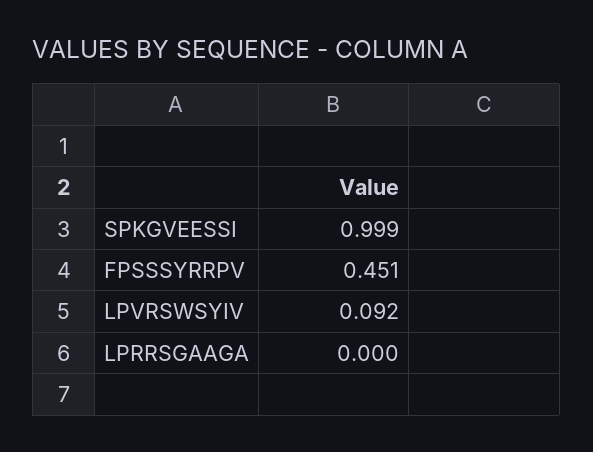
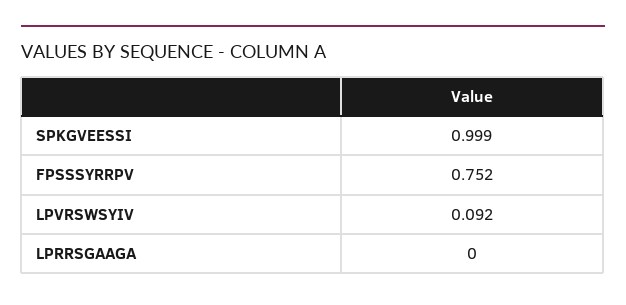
FPSSSYRRPV: 0.451 -> 0.752

